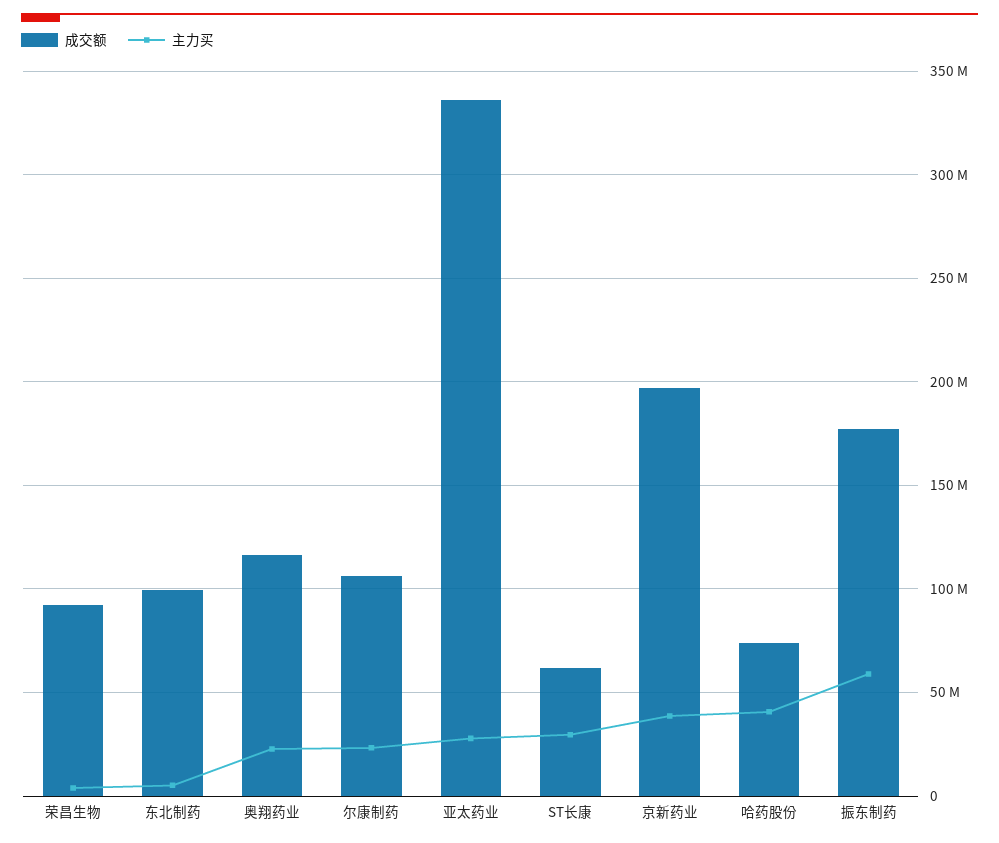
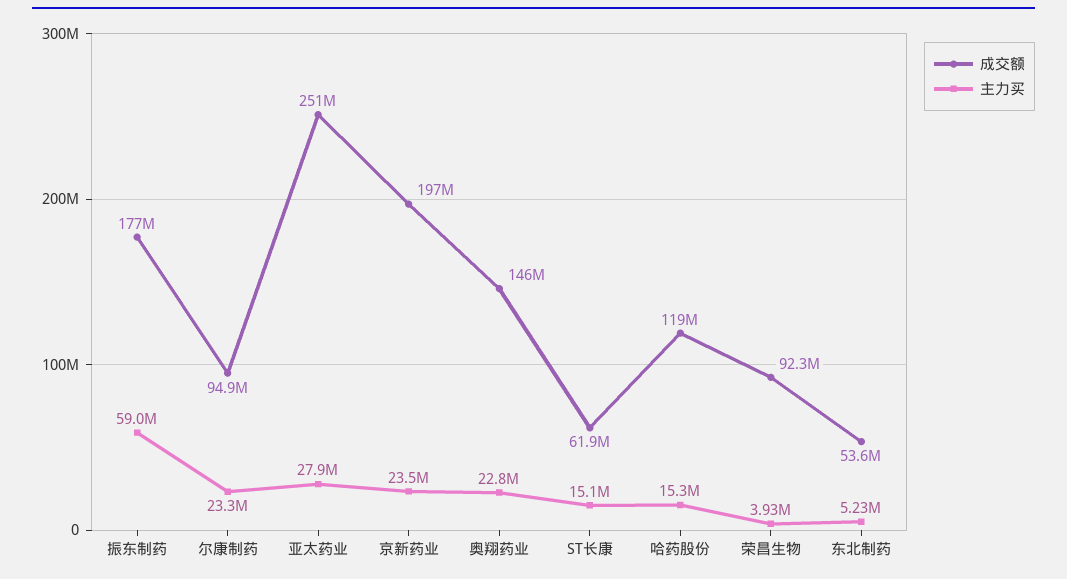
成交额, 东北制药: 100000000 -> 53600000
成交额, 奥翔药业: 115000000 -> 146000000
成交额, 尔康制药: 105000000 -> 94900000
成交额, 亚太药业: 335000000 -> 251000000
主力买, ST长康: 30000000 -> 15100000
主力买, 京新药业: 40000000 -> 23500000
成交额, 哈药股份: 75000000 -> 119000000
主力买, 哈药股份: 40000000 -> 15300000

